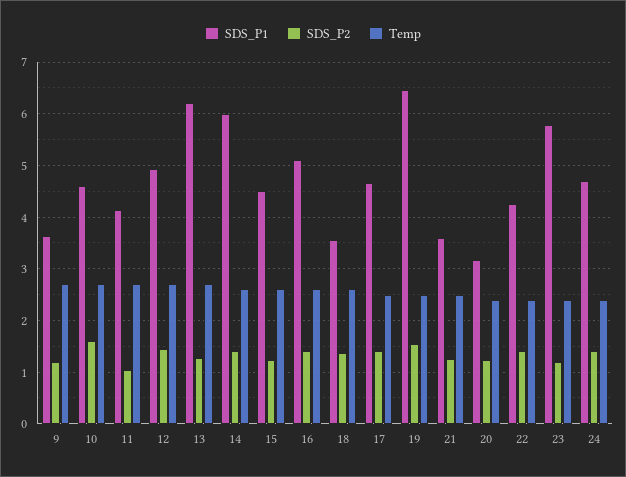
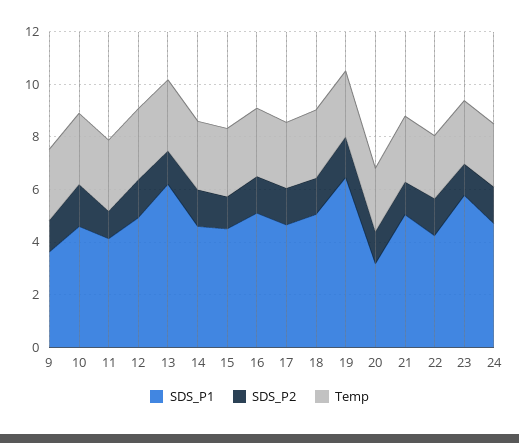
SDS_P1, 14: 6 -> 4.5
SDS_P1, 18: 3.6 -> 5
SDS_P1, 21: 3.6 -> 5

